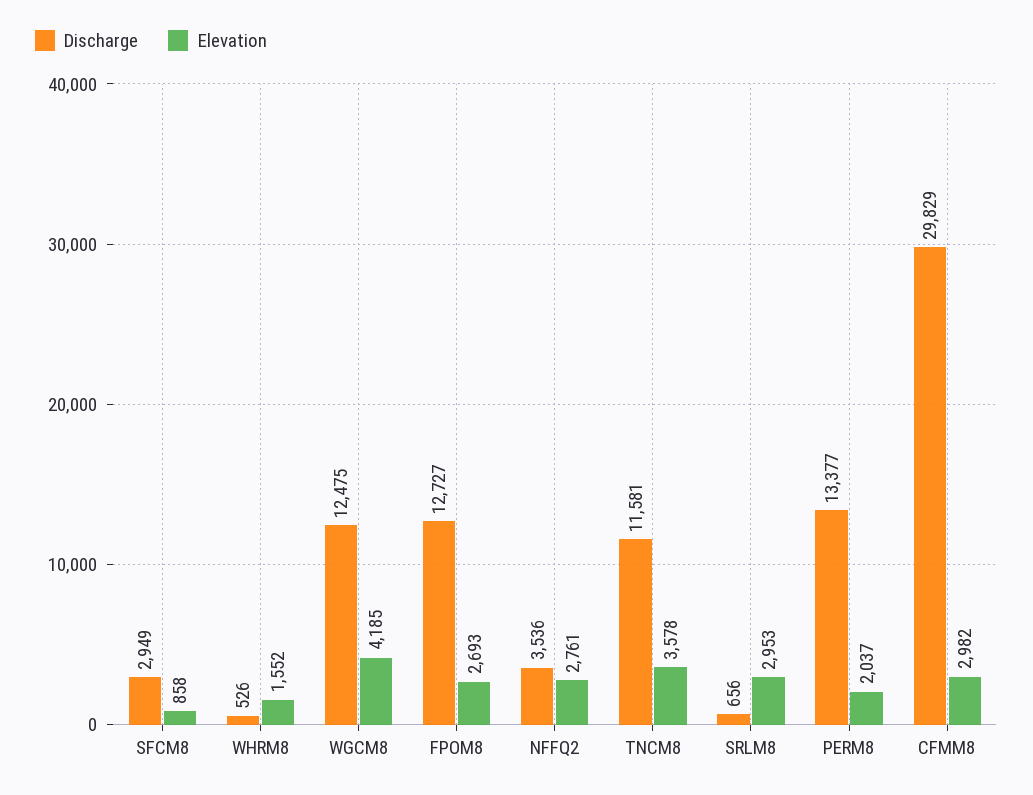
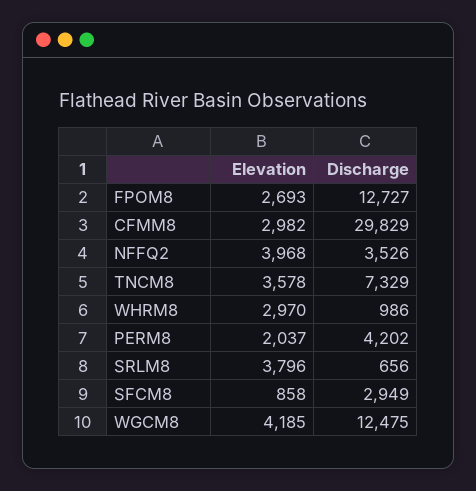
Discharge, WHRM8: 526 -> 986
Elevation, WHRM8: 1552 -> 2970
Discharge, NFFQ2: 3536 -> 3526
Elevation, NFFQ2: 2761 -> 3968
Discharge, TNCM8: 11581 -> 7329
Elevation, SRLM8: 2953 -> 3796
Discharge, PERM8: 13377 -> 4202

